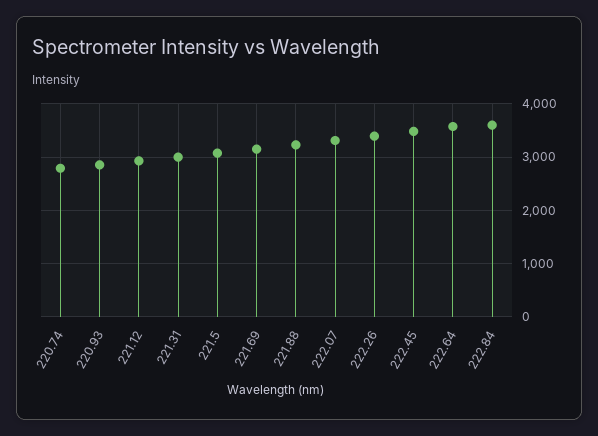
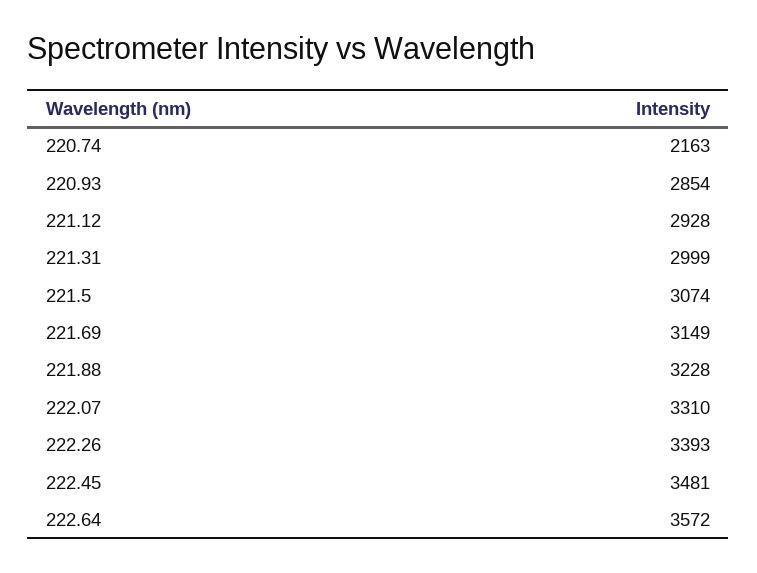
220.74: 2800 -> 2163
222.84: 3600 -> none

